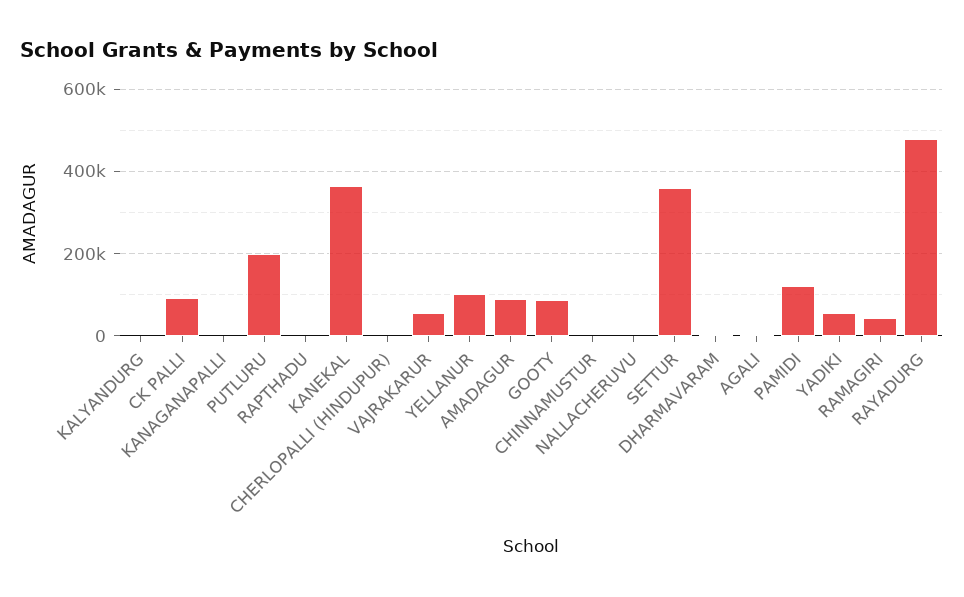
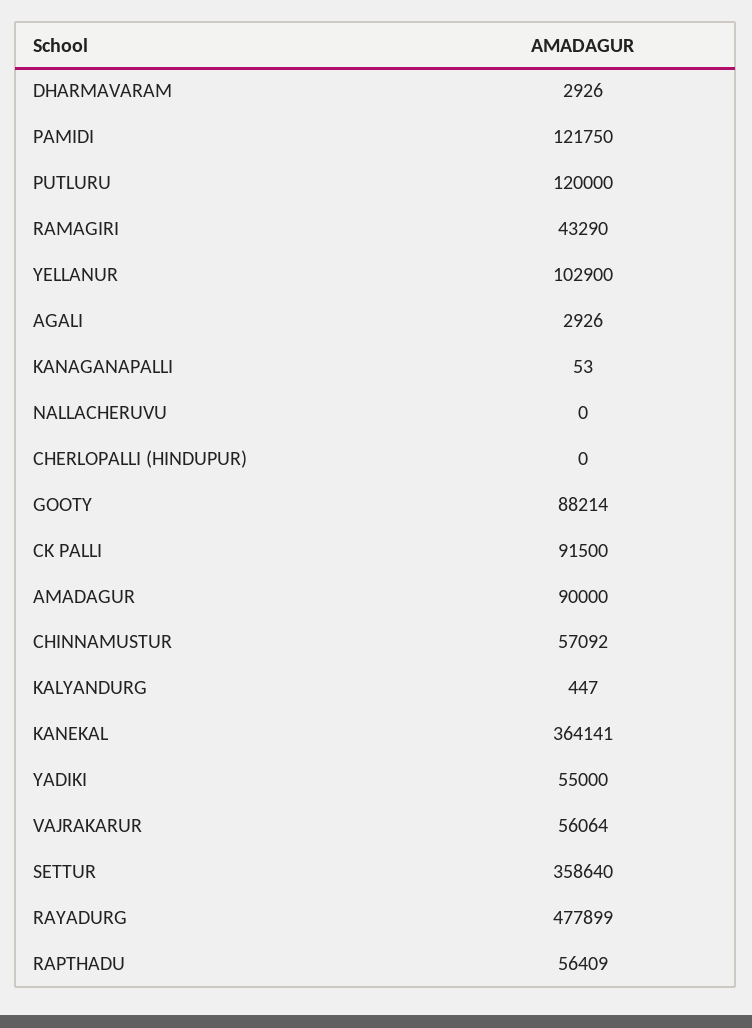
PUTLURU: 200000 -> 120000
RAPTHADU: 0 -> 56409
CHINNAMUSTUR: 0 -> 57092

